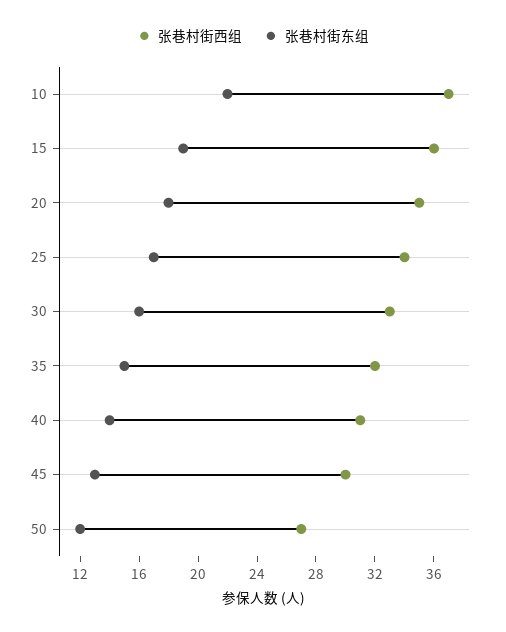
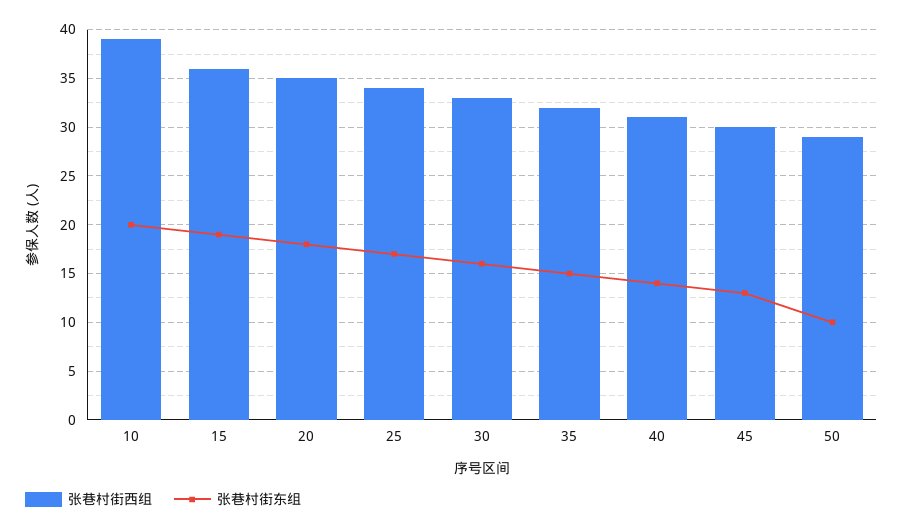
张巷村街西组, 10: 37 -> 39
张巷村街东组, 10: 22 -> 20
张巷村街西组, 50: 27 -> 29
张巷村街东组, 50: 12 -> 10

